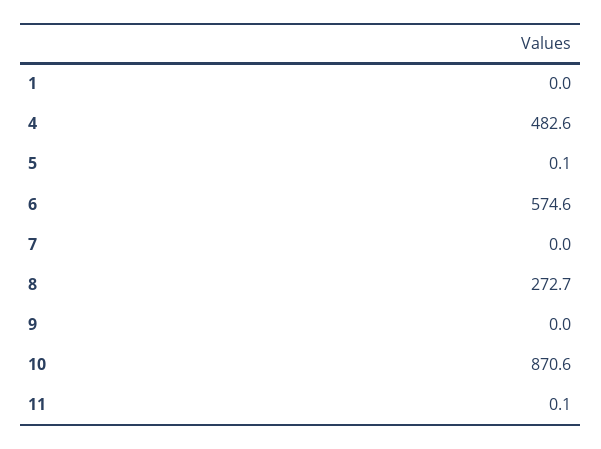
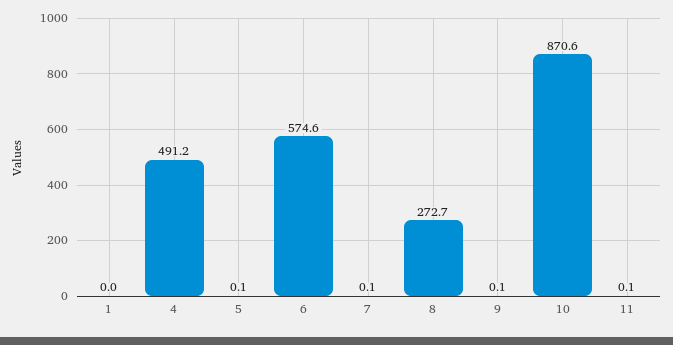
4: 482.6 -> 491.2
7: 0 -> 0.1
9: 0 -> 0.1

